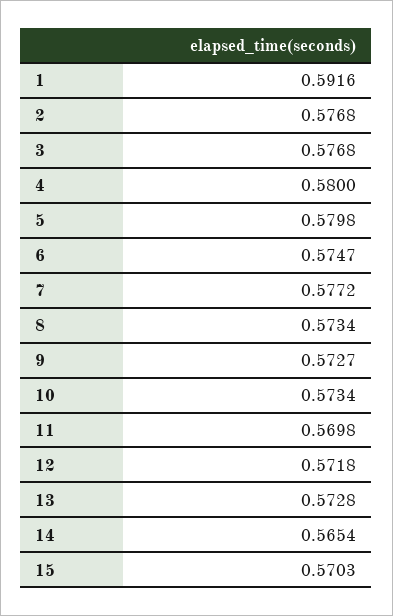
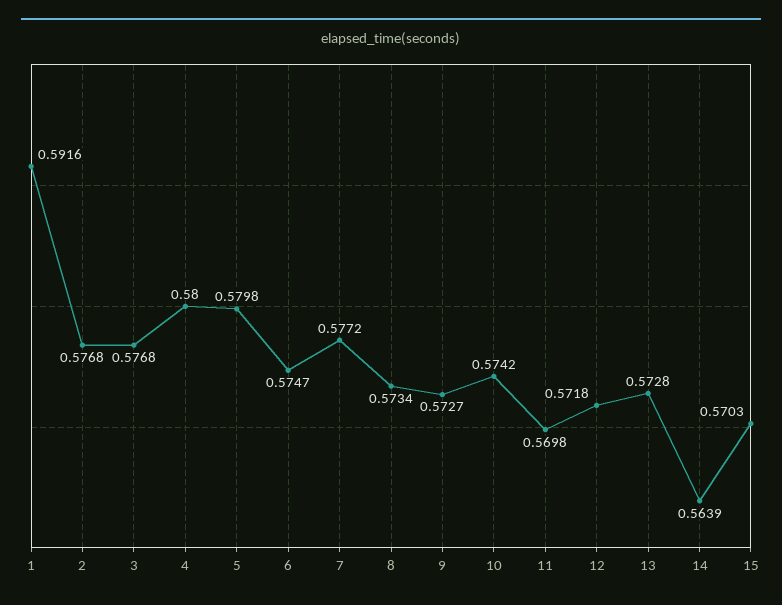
10: 0.5734 -> 0.5742
14: 0.5654 -> 0.5639

